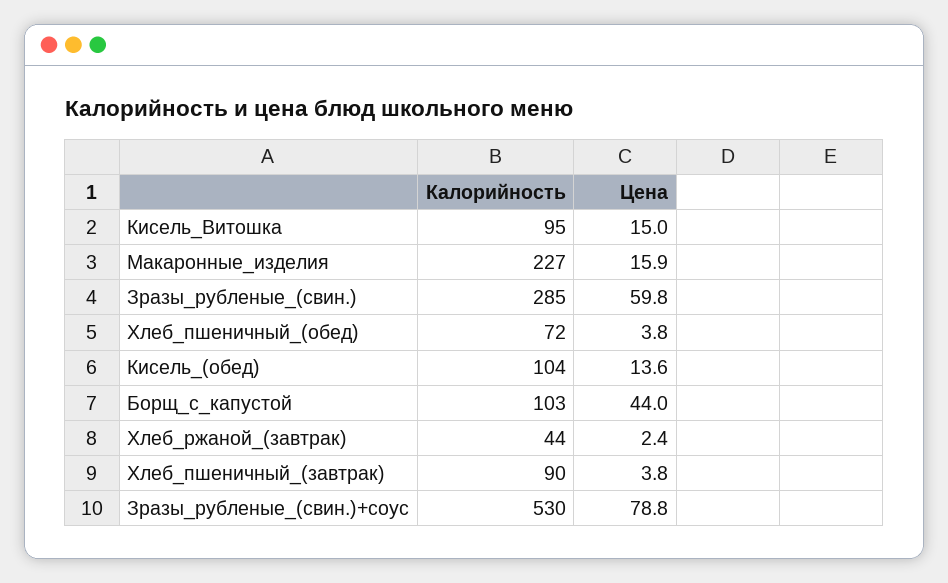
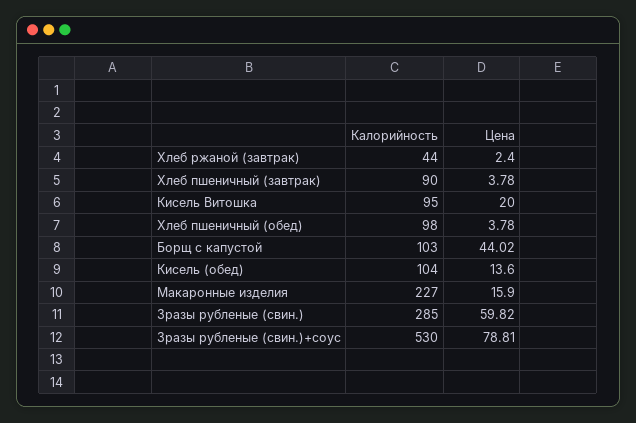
Цена, Кисель_Витошка: 15 -> 20
Калорийность, Хлеб_пшеничный_(обед): 72 -> 98

